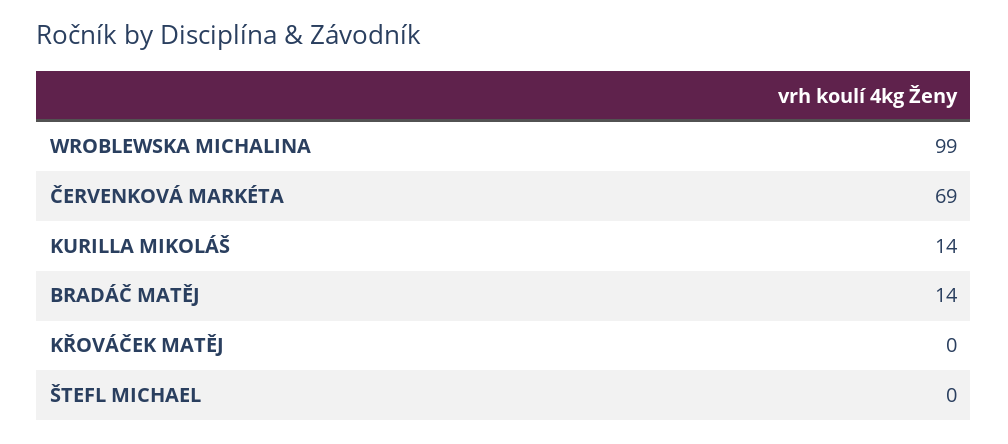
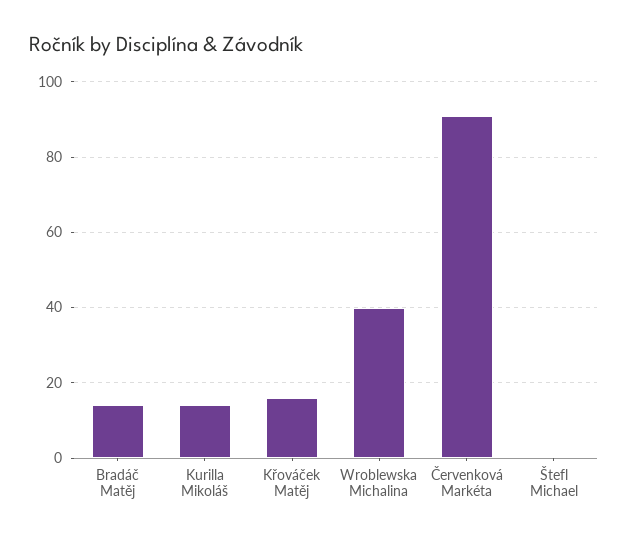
WROBLEWSKA MICHALINA: 99 -> 40
ČERVENKOVÁ MARKÉTA: 69 -> 90
KŘOVÁČEK MATĚJ: 0 -> 15

